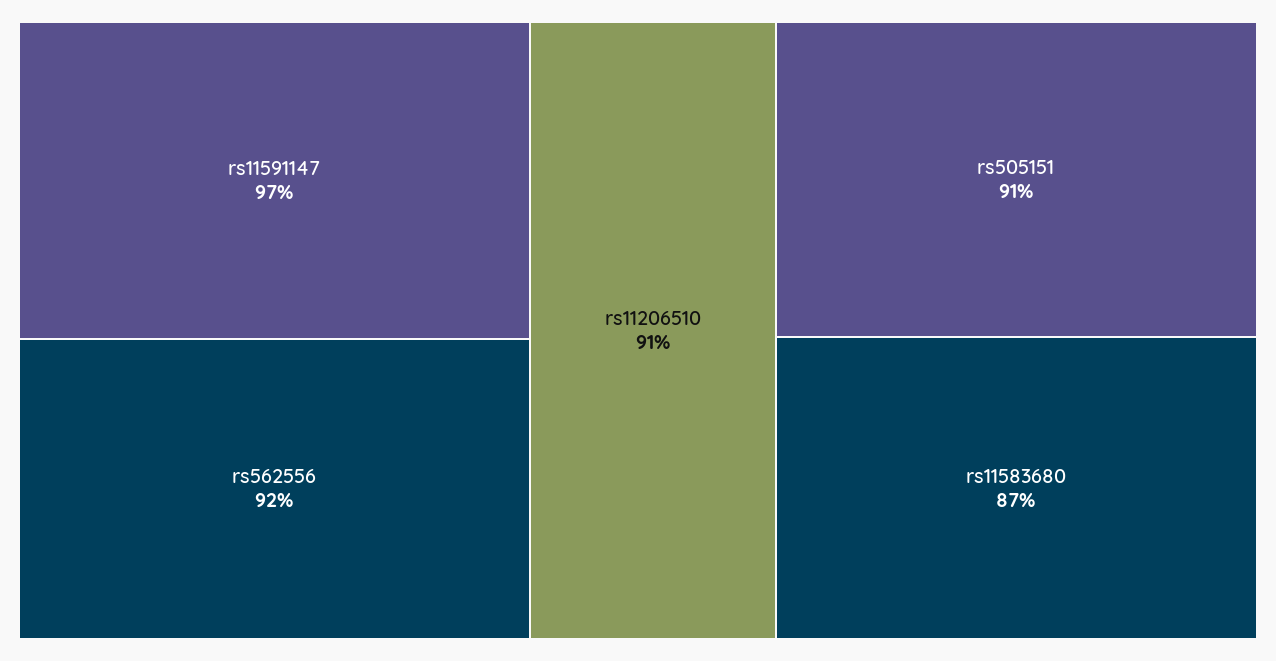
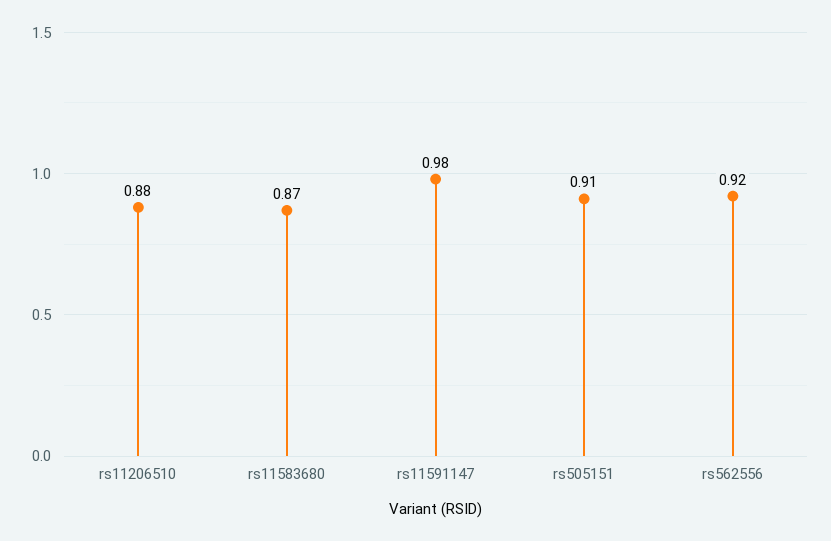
rs11591147: 0.97 -> 0.98
rs11206510: 0.91 -> 0.88

